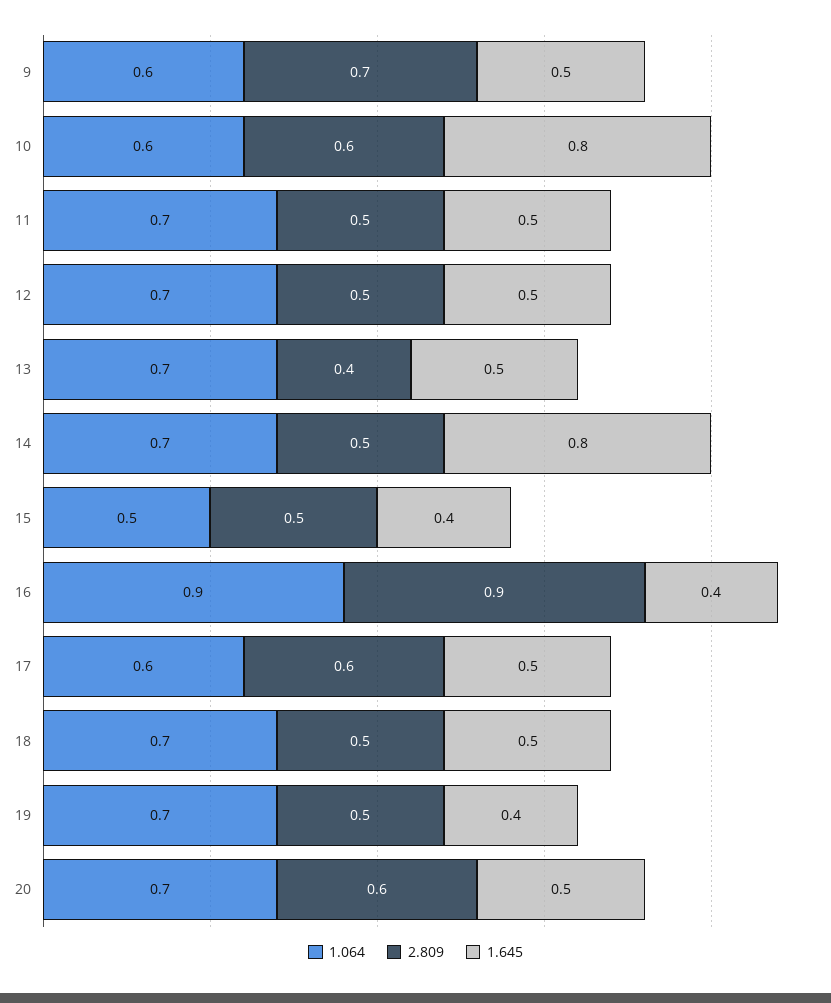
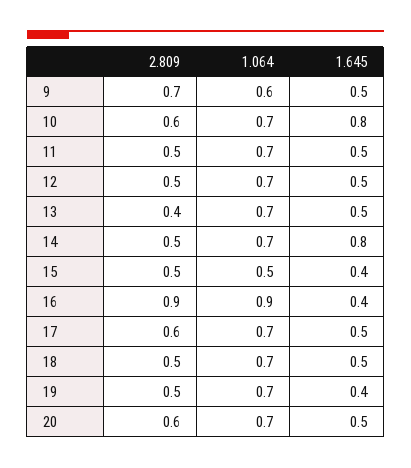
1.064, 10: 0.6 -> 0.7
1.064, 17: 0.6 -> 0.7

